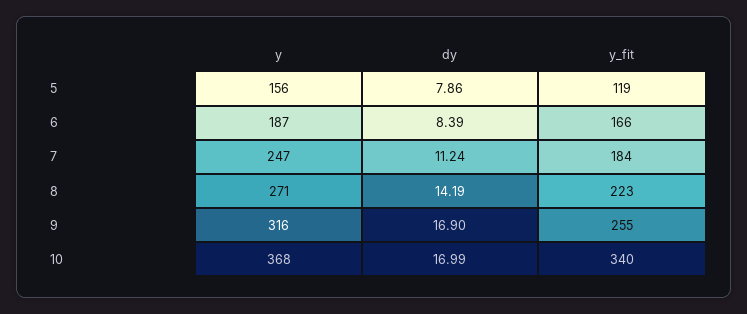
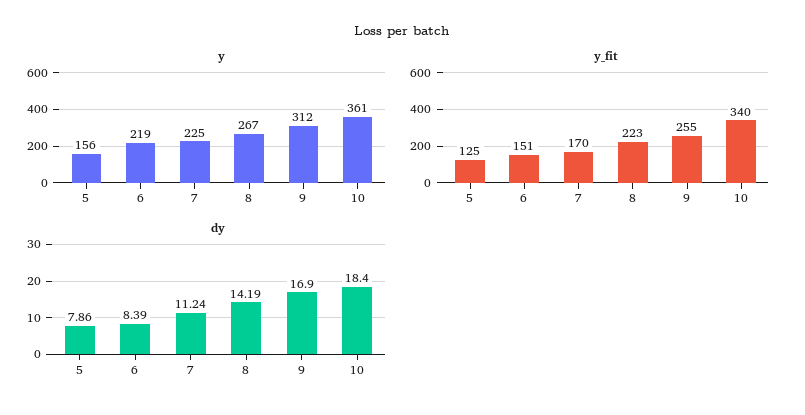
y_fit, 5: 119 -> 125
y, 6: 187 -> 219
y_fit, 6: 166 -> 151
y, 7: 247 -> 225
y_fit, 7: 184 -> 170
y, 8: 271 -> 267
y, 9: 316 -> 312
y, 10: 368 -> 361
dy, 10: 16.99 -> 18.4

